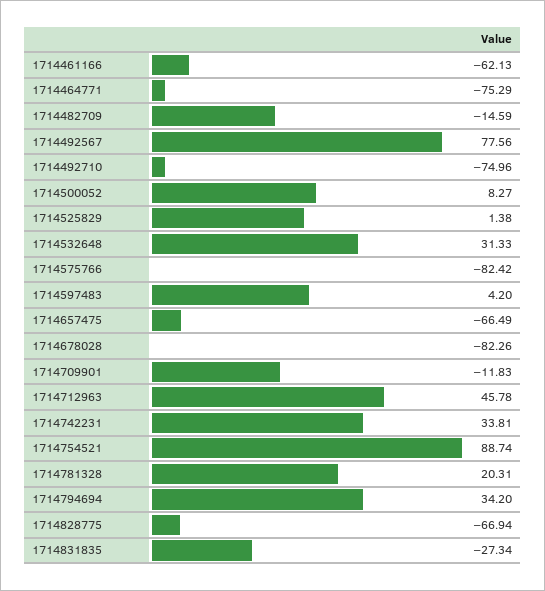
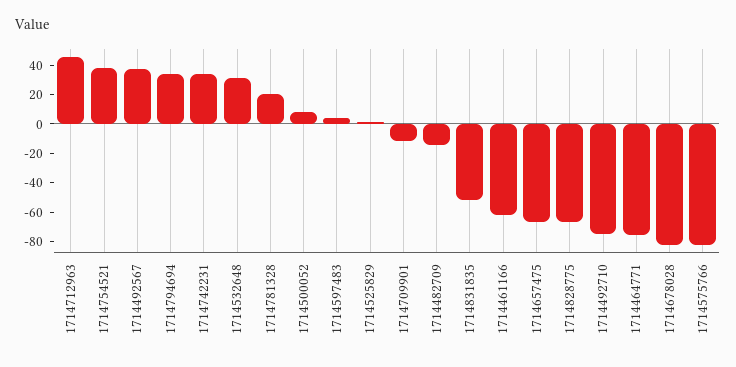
1714492567: 77.56 -> 40
1714754521: 88.74 -> 40
1714831835: -27.34 -> -50

